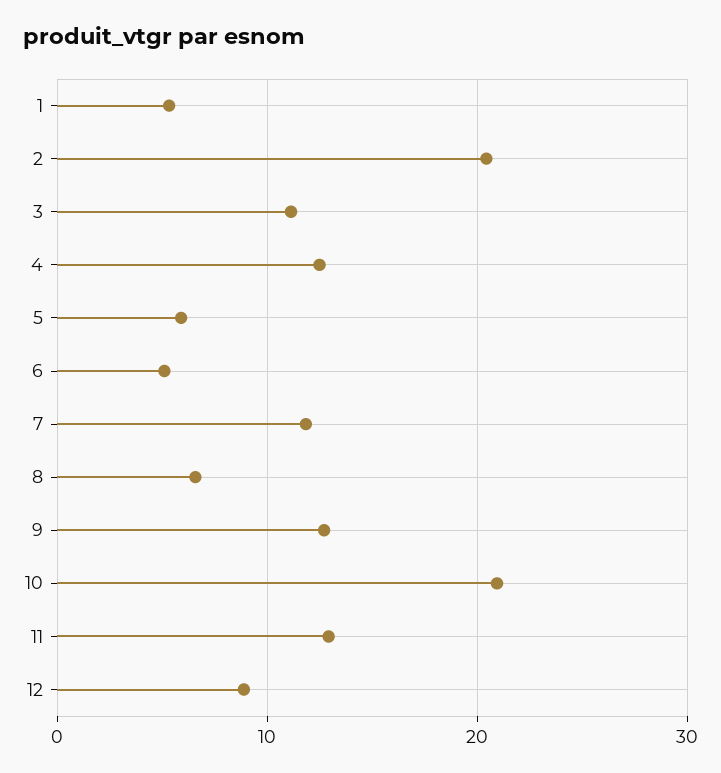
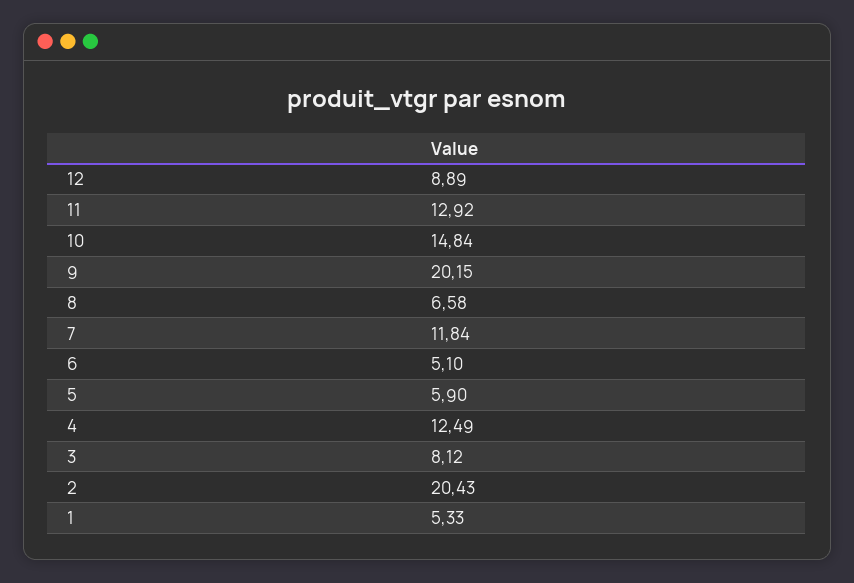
3: 11 -> 8.12
9: 13 -> 20.15
10: 21 -> 14.84

